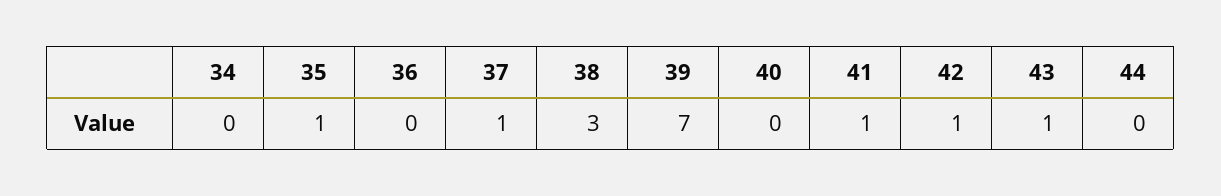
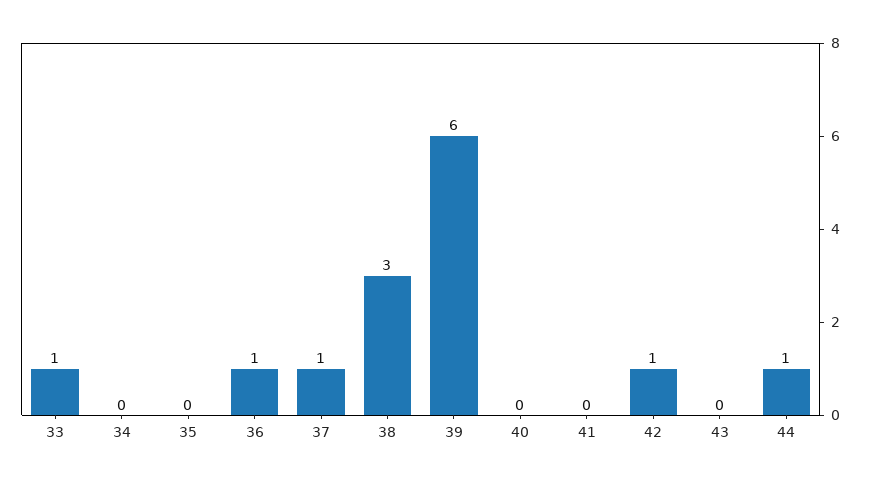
35: 1 -> 0
36: 0 -> 1
39: 7 -> 6
41: 1 -> 0
43: 1 -> 0
44: 0 -> 1
33: none -> 1

